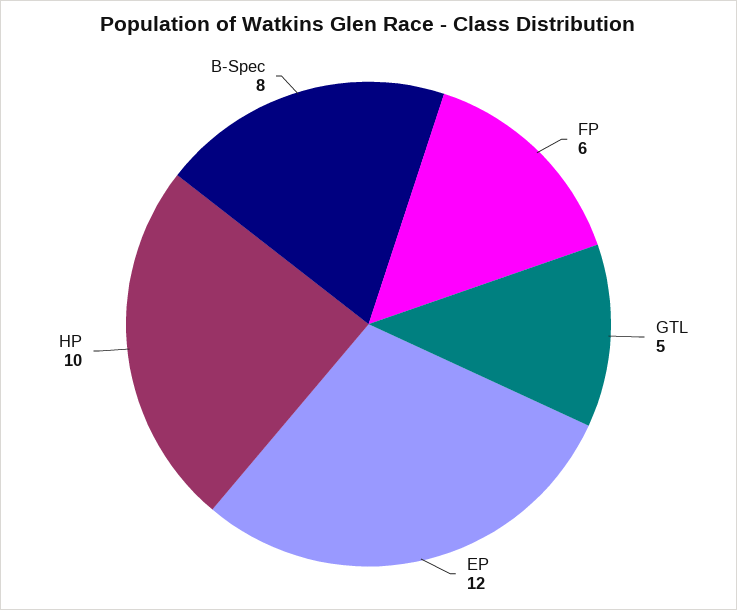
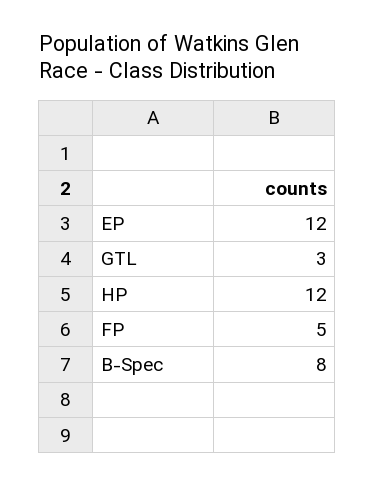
FP: 6 -> 5
GTL: 5 -> 3
HP: 10 -> 12

